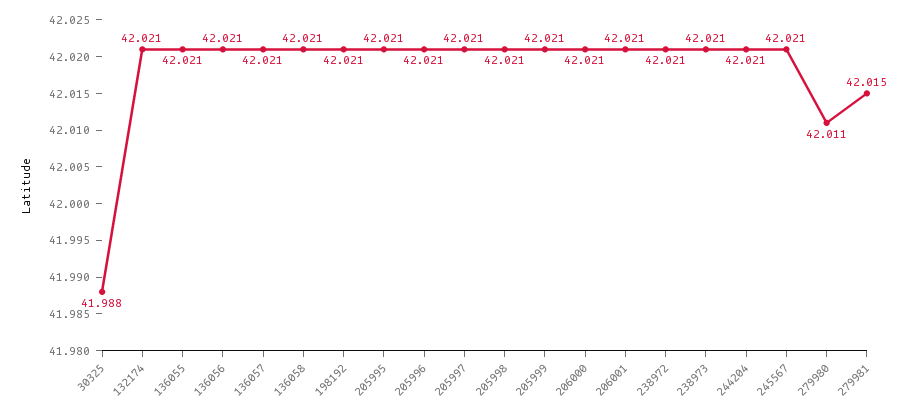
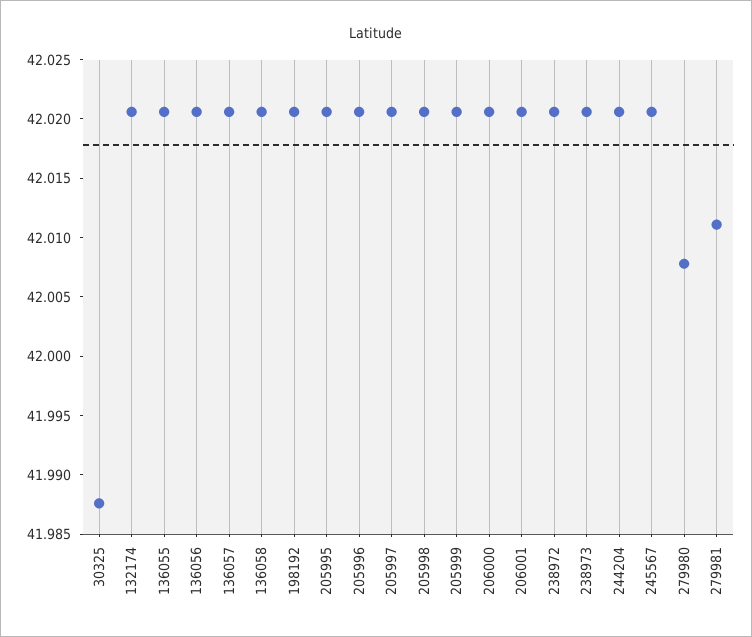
279980: 42.011 -> 42.008
279981: 42.015 -> 42.011

